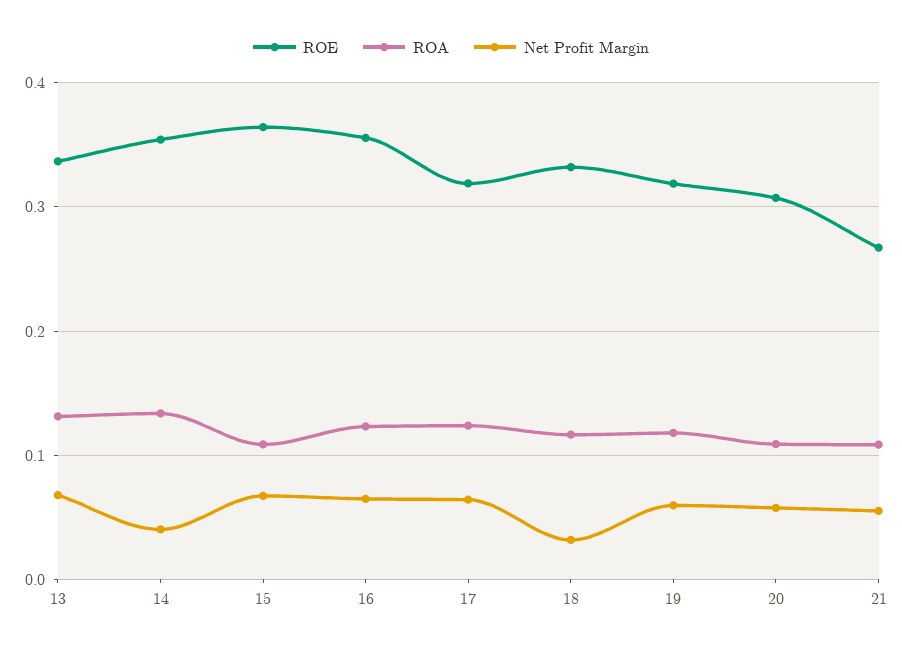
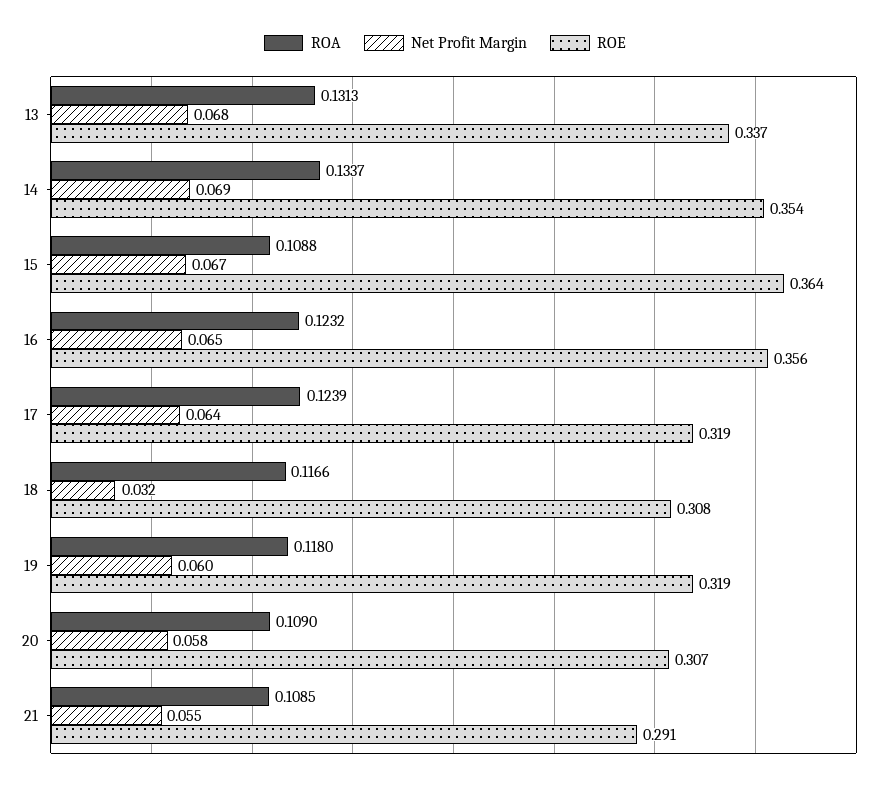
Net Profit Margin, 14: 0.04 -> 0.069
ROE, 18: 0.33 -> 0.308
ROE, 21: 0.27 -> 0.291

